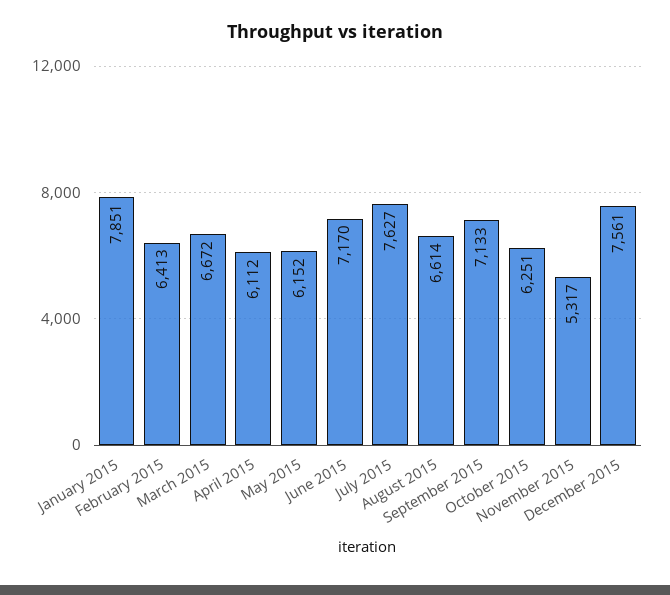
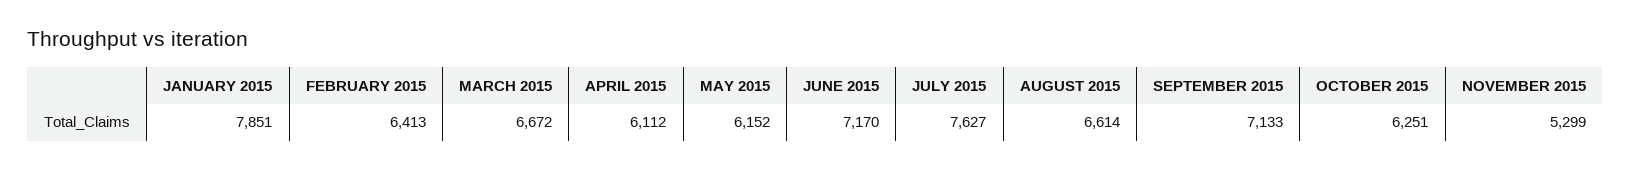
November 2015: 5317 -> 5299
December 2015: 7561 -> none

